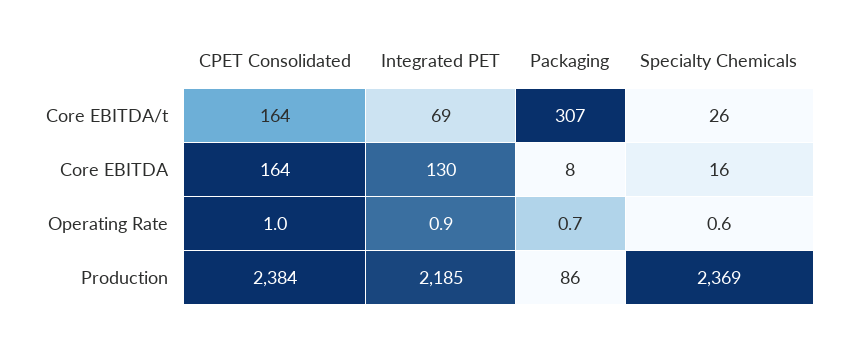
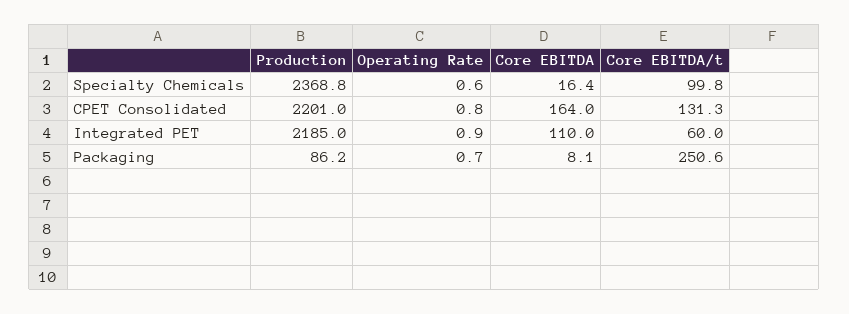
CPET Consolidated, Core EBITDA/t: 164 -> 131.3
Integrated PET, Core EBITDA/t: 69 -> 60
Packaging, Core EBITDA/t: 307 -> 250.6
Specialty Chemicals, Core EBITDA/t: 26 -> 99.8
Integrated PET, Core EBITDA: 130 -> 110
CPET Consolidated, Operating Rate: 1 -> 0.8
CPET Consolidated, Production: 2384 -> 2201

